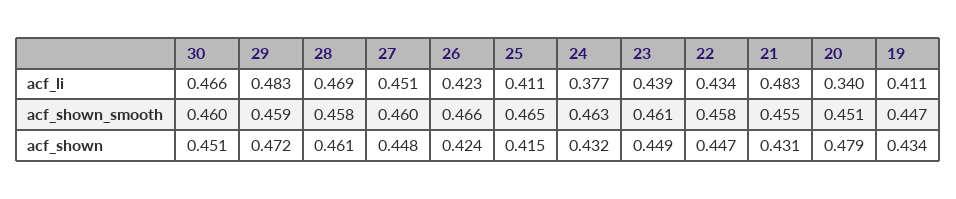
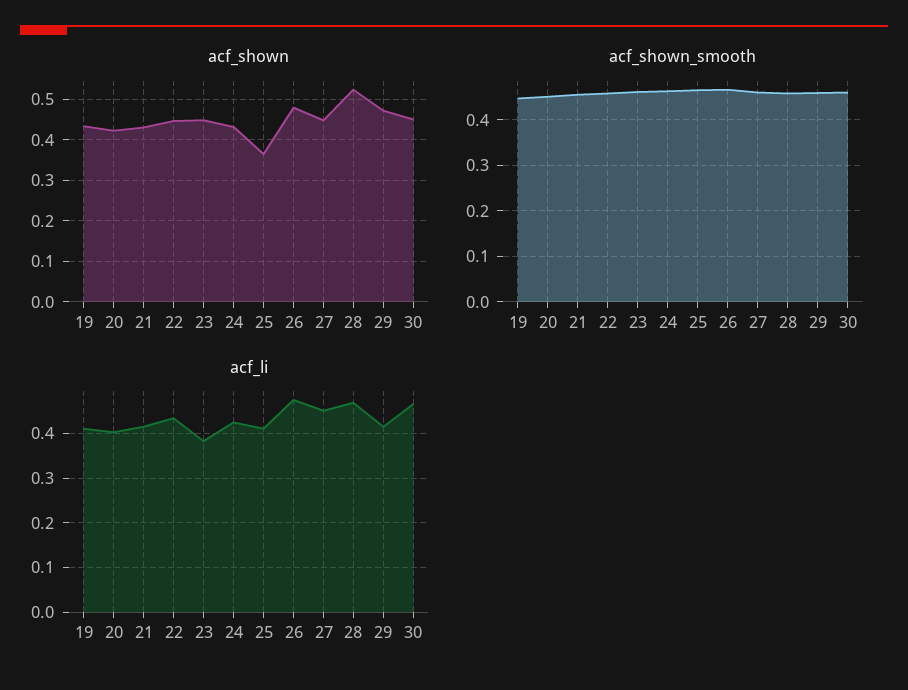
acf_li, 29: 0.483 -> 0.42
acf_li, 26: 0.423 -> 0.48
acf_li, 24: 0.377 -> 0.42
acf_li, 23: 0.439 -> 0.38
acf_li, 21: 0.483 -> 0.42
acf_li, 20: 0.34 -> 0.4
acf_shown, 28: 0.461 -> 0.52
acf_shown, 26: 0.424 -> 0.48
acf_shown, 25: 0.415 -> 0.36
acf_shown, 20: 0.479 -> 0.42

